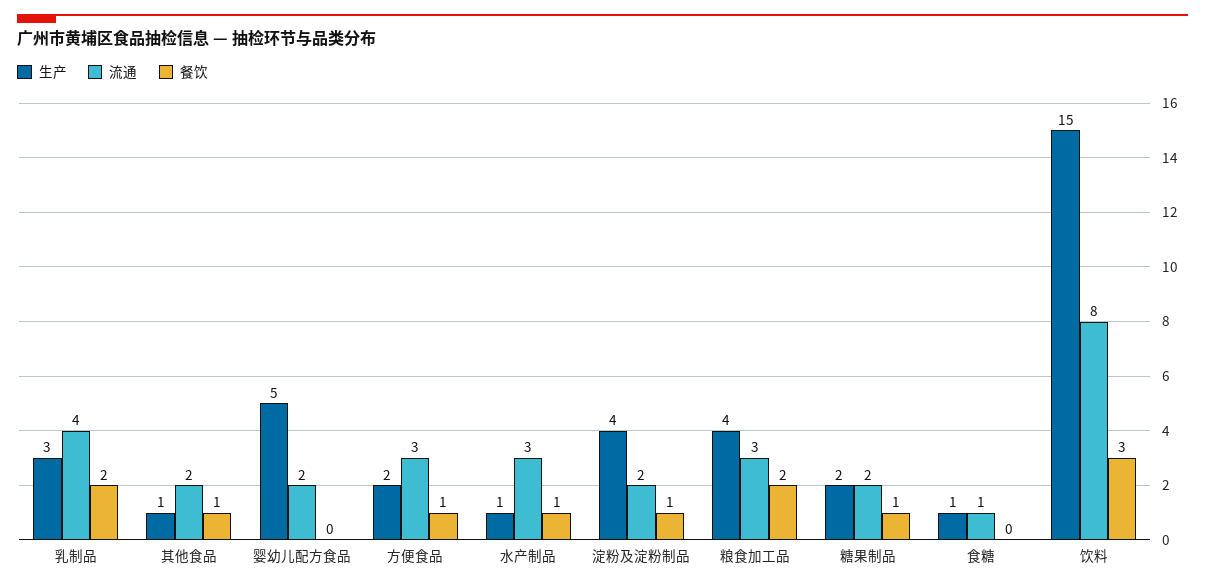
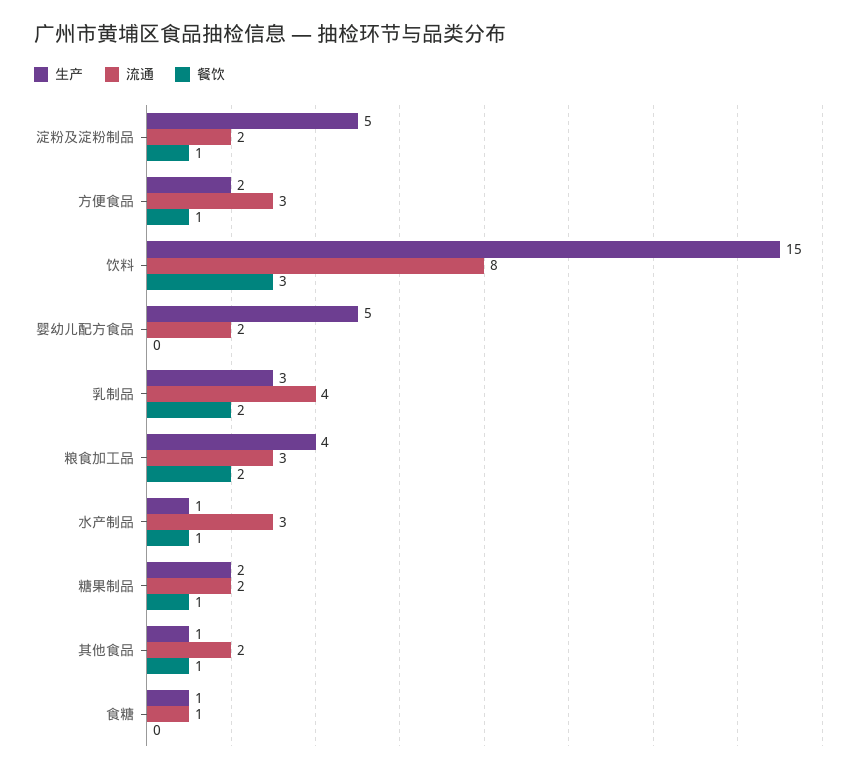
生产, 淀粉及淀粉制品: 4 -> 5

